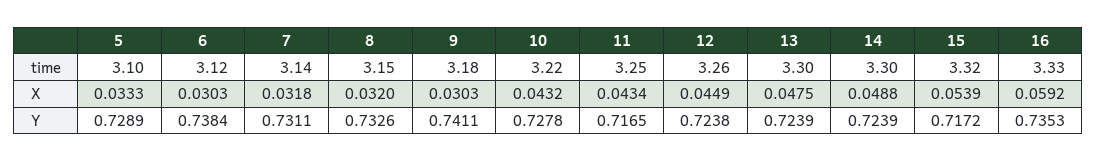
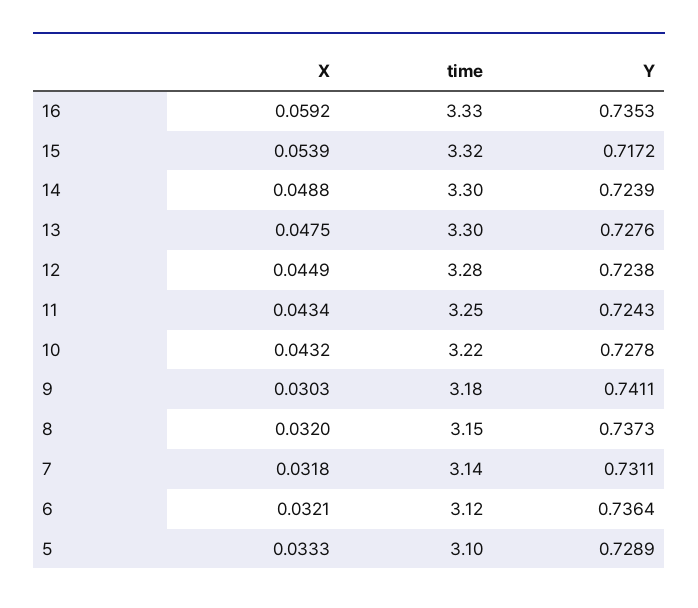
12, time: 3.26 -> 3.28
6, X: 0.0303 -> 0.0321
6, Y: 0.7384 -> 0.7364
8, Y: 0.7326 -> 0.7373
11, Y: 0.7165 -> 0.7243
13, Y: 0.7239 -> 0.7276

